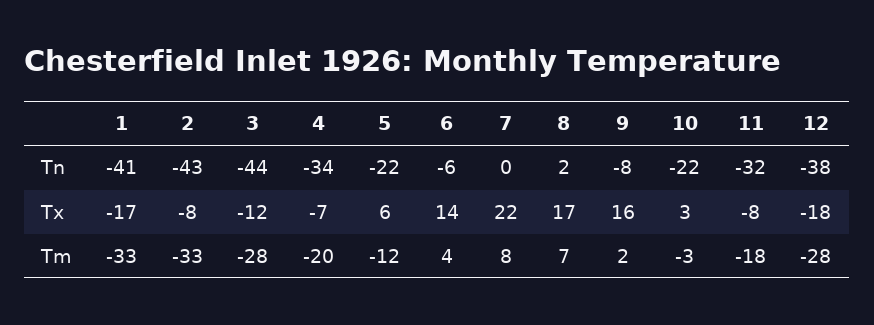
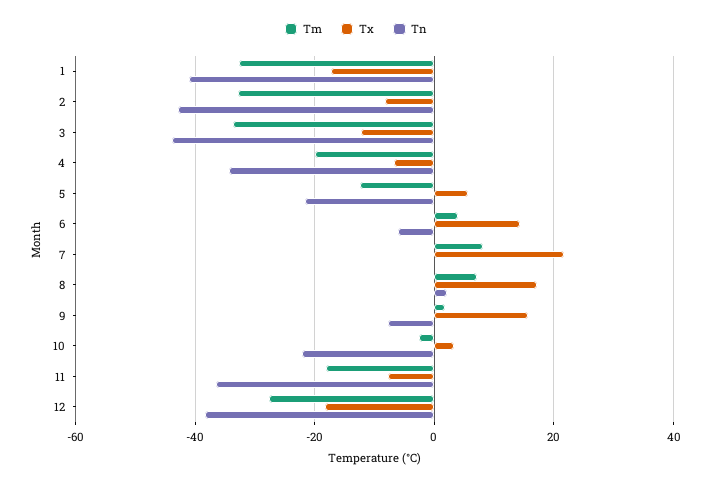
Tn, 11: -32 -> -36
Tm, 3: -28 -> -34

